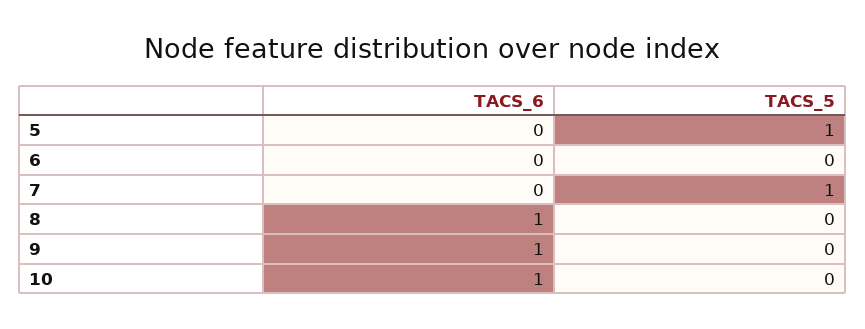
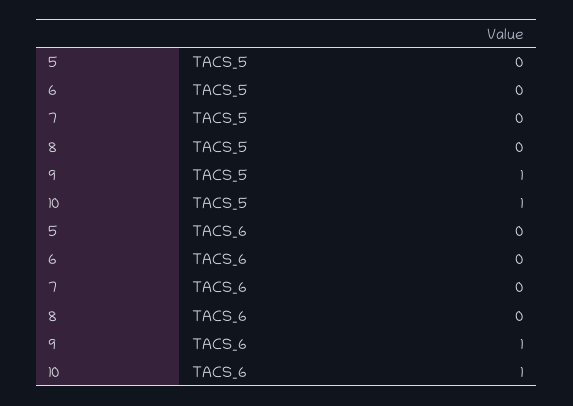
TACS_5, 5: 1 -> 0
TACS_5, 7: 1 -> 0
TACS_6, 8: 1 -> 0
TACS_5, 9: 0 -> 1
TACS_5, 10: 0 -> 1

